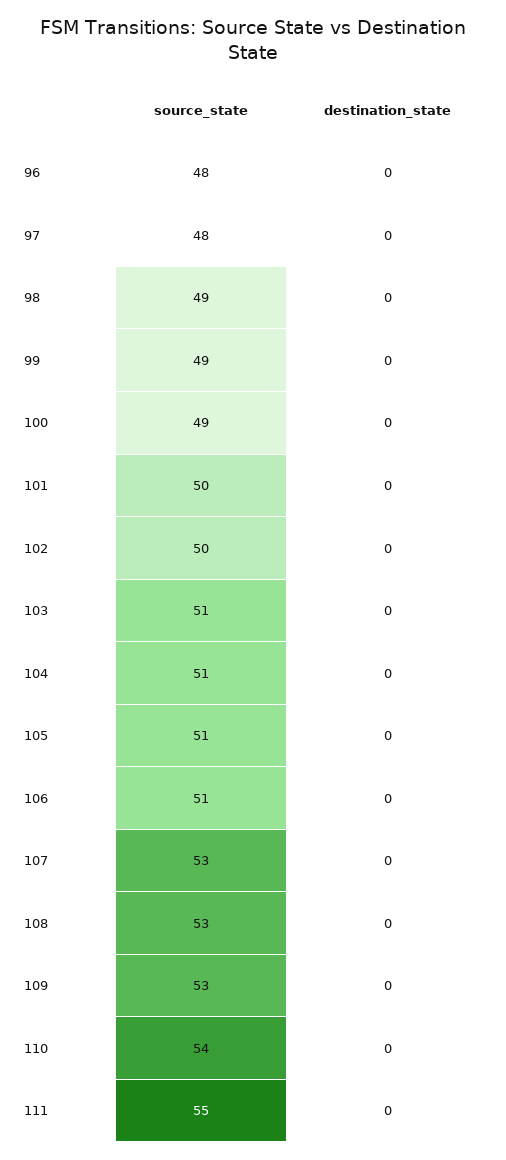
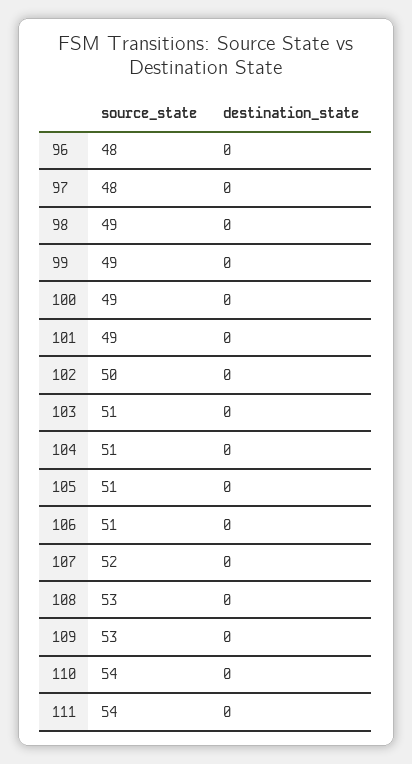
source_state, 101: 50 -> 49
source_state, 107: 53 -> 52
source_state, 111: 55 -> 54

